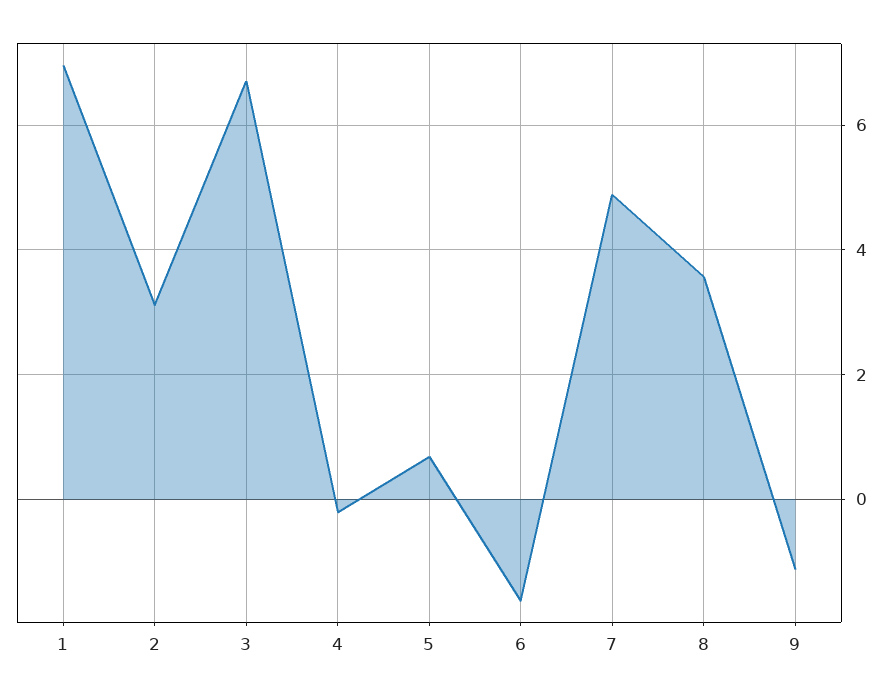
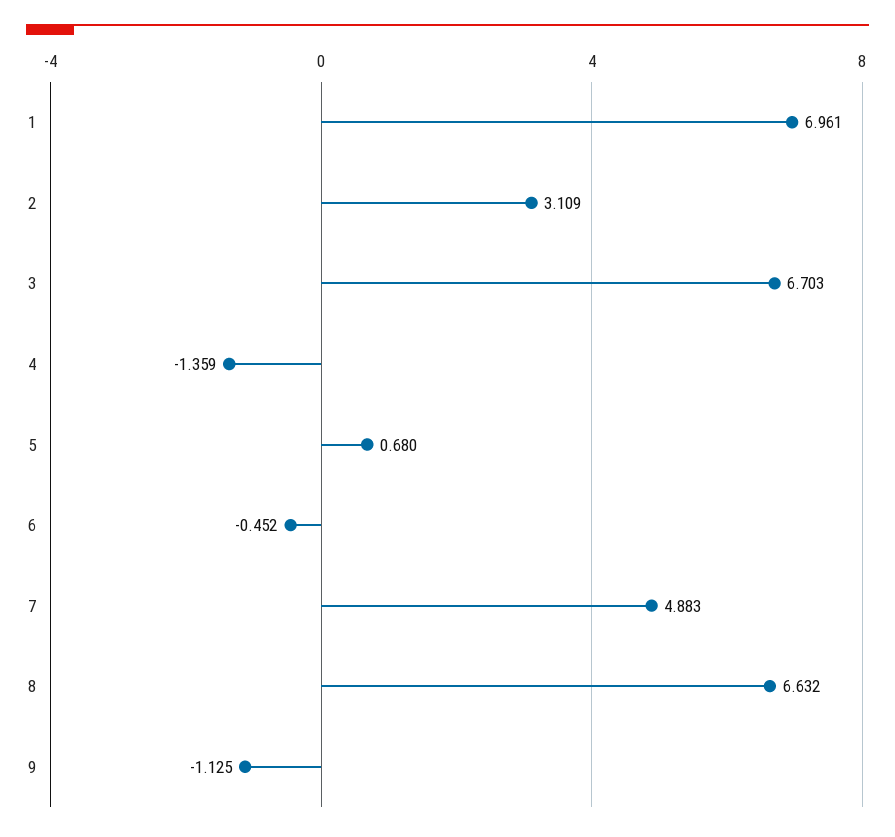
4: -0.2 -> -1.359
6: -1.6 -> -0.452
8: 3.6 -> 6.632

